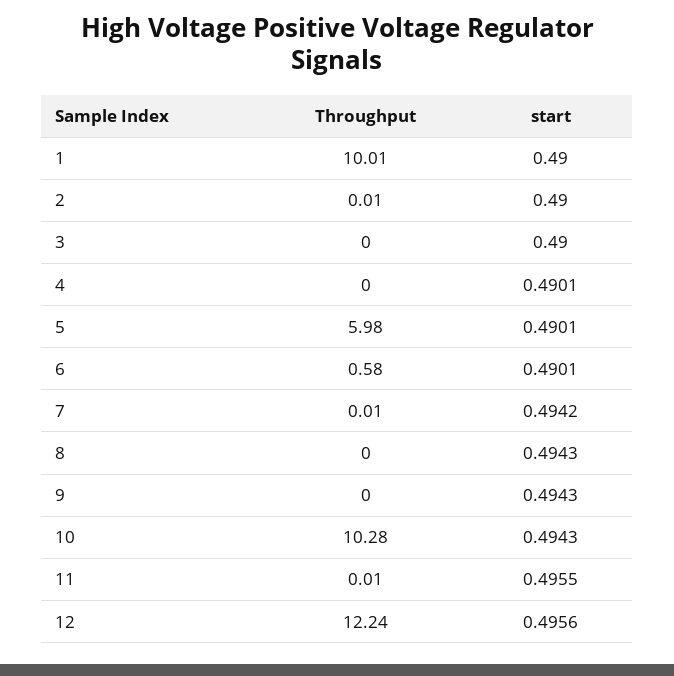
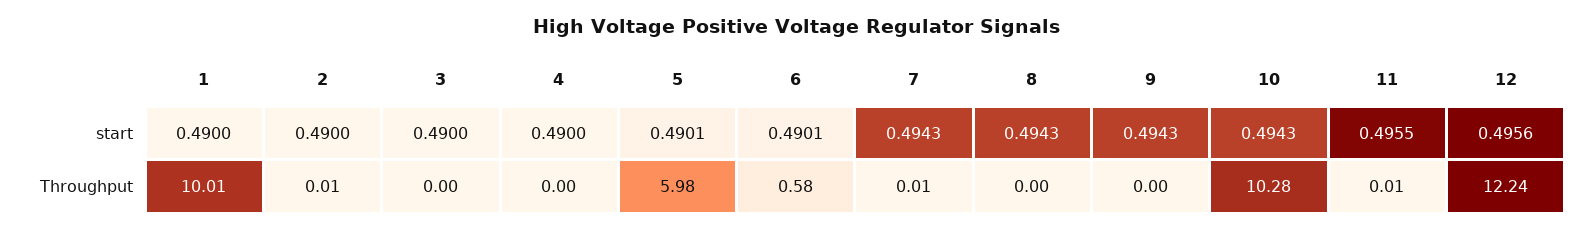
start, 4: 0.4901 -> 0.49
start, 7: 0.4942 -> 0.4943

